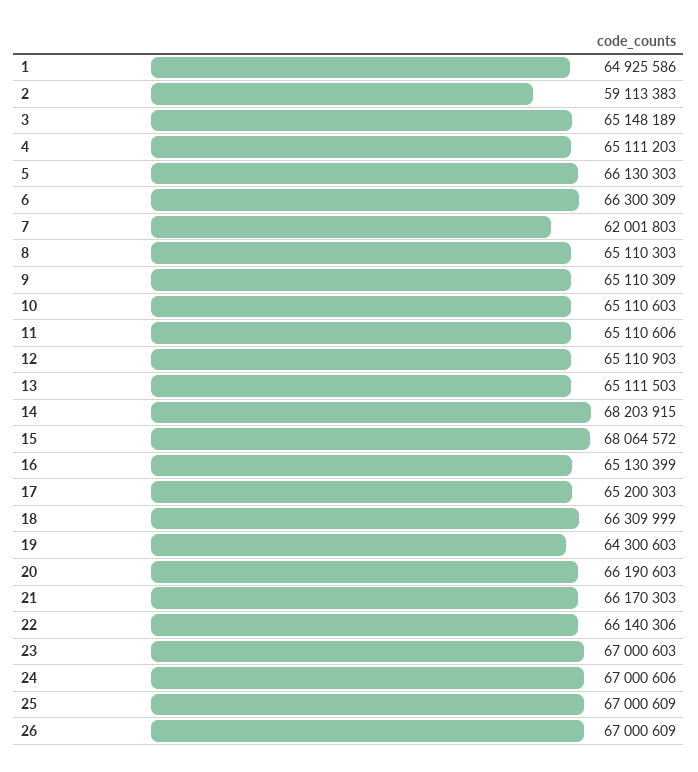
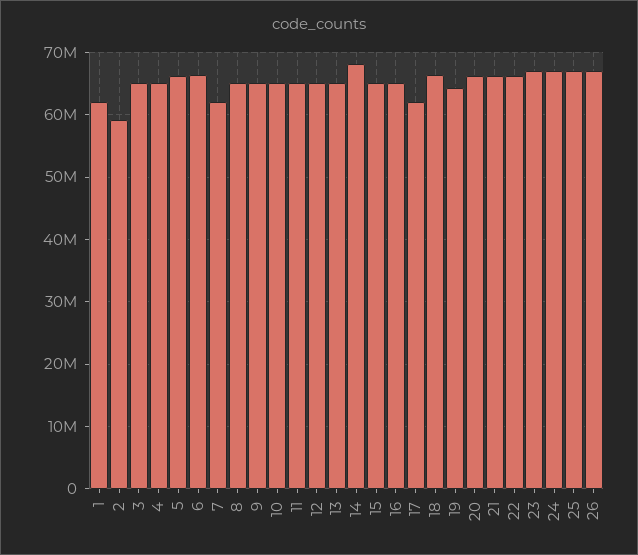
1: 64925586 -> 62000000
15: 68064572 -> 65000000
17: 65200303 -> 62000000

